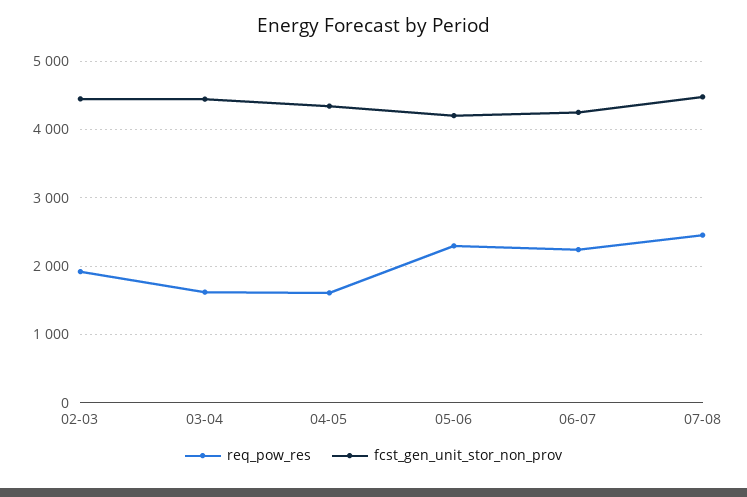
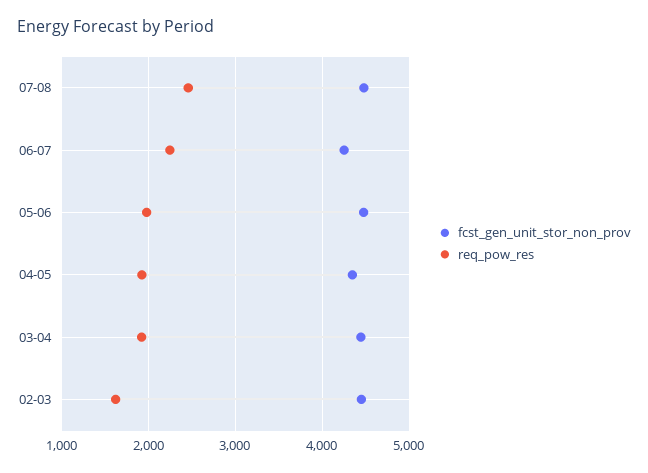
req_pow_res, 02-03: 1900 -> 1600
req_pow_res, 03-04: 1600 -> 1900
req_pow_res, 04-05: 1600 -> 1900
req_pow_res, 05-06: 2300 -> 2000
fcst_gen_unit_stor_non_prov, 05-06: 4200 -> 4500

